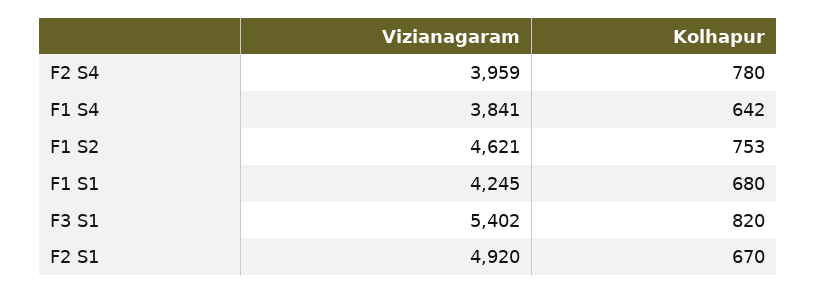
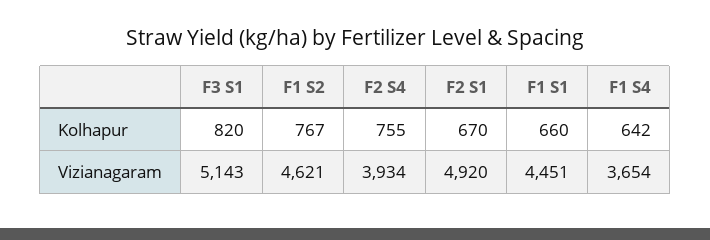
Vizianagaram, F2 S4: 3959 -> 3934
Kolhapur, F2 S4: 780 -> 755
Vizianagaram, F1 S4: 3841 -> 3654
Kolhapur, F1 S2: 753 -> 767
Vizianagaram, F1 S1: 4245 -> 4451
Kolhapur, F1 S1: 680 -> 660
Vizianagaram, F3 S1: 5402 -> 5143

